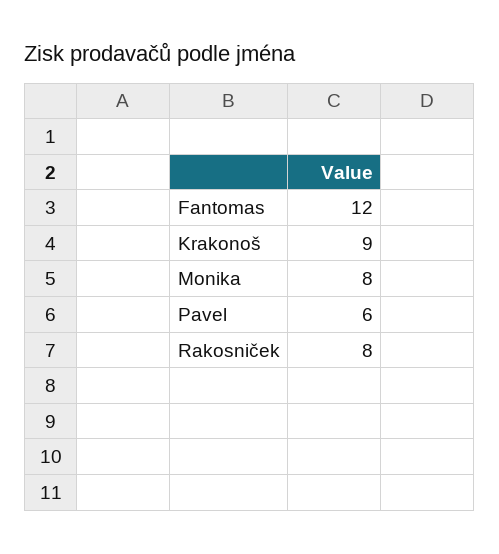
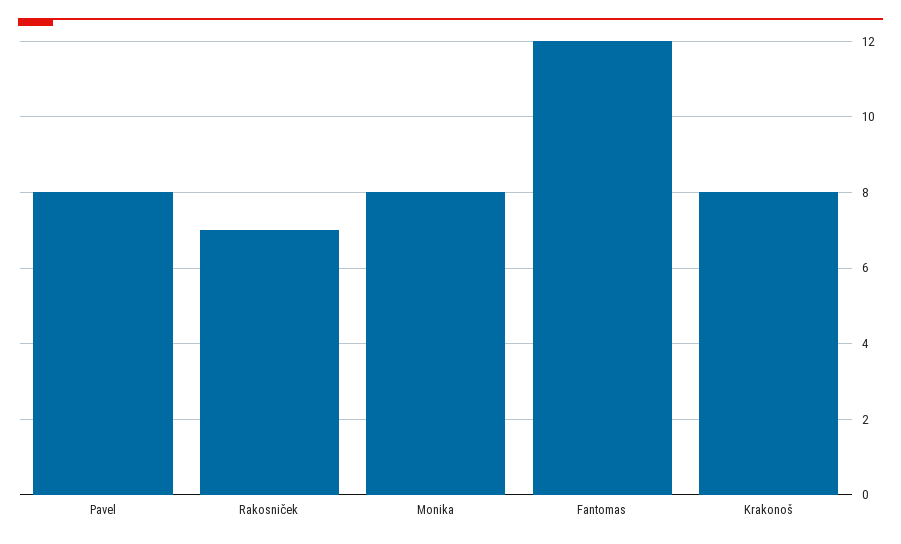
Krakonoš: 9 -> 8
Pavel: 6 -> 8
Rakosniček: 8 -> 7

